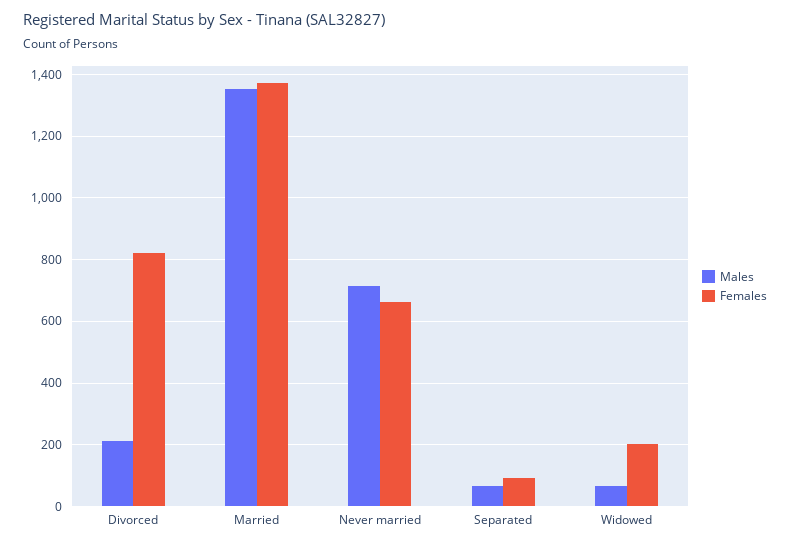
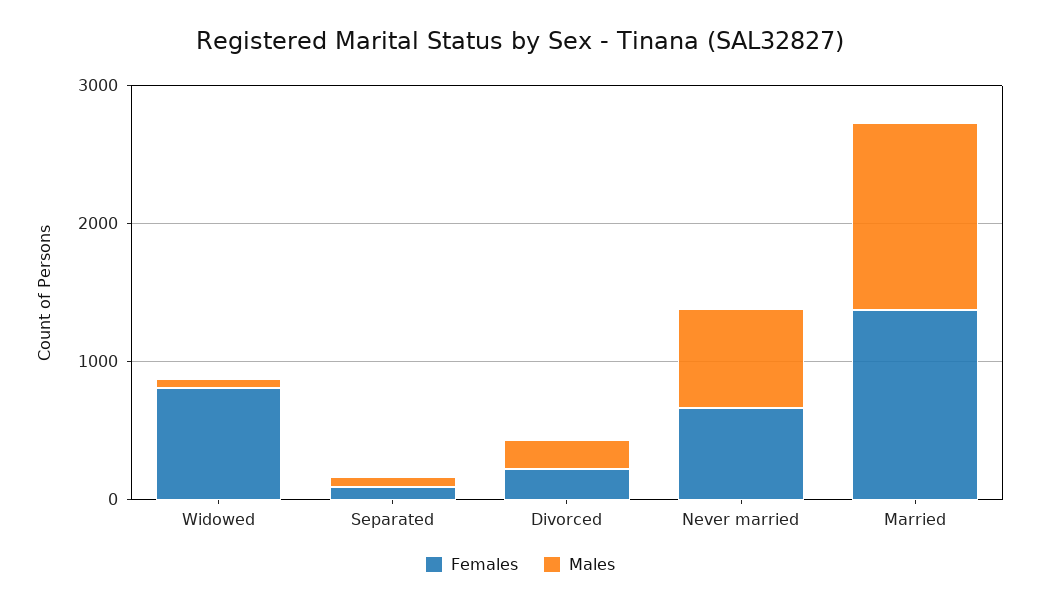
Females, Divorced: 820 -> 200
Females, Widowed: 200 -> 800

